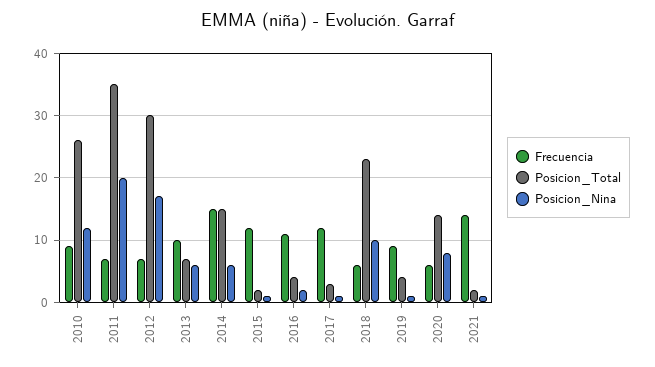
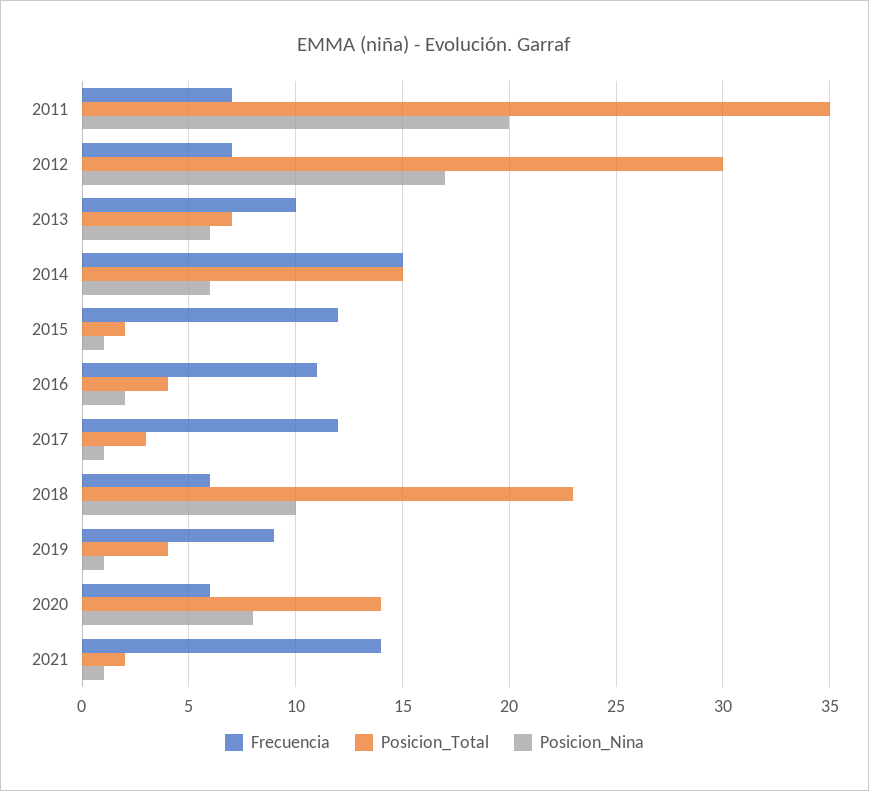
Frecuencia, 2010: 9 -> none
Posicion_Total, 2010: 26 -> none
Posicion_Nina, 2010: 12 -> none

